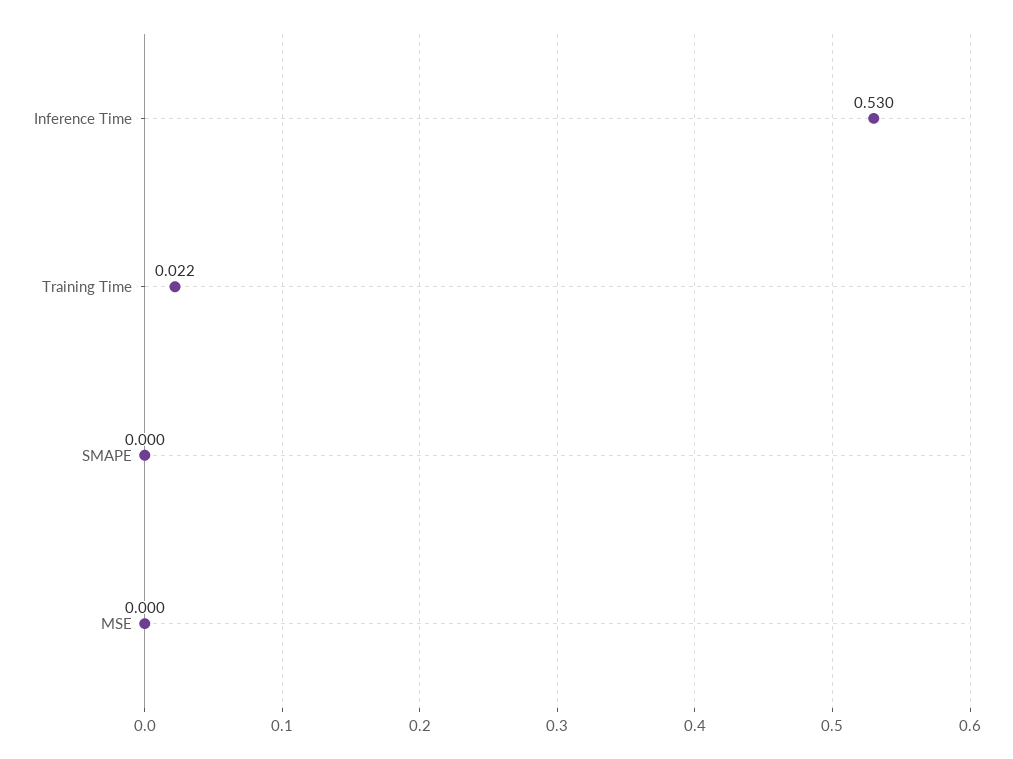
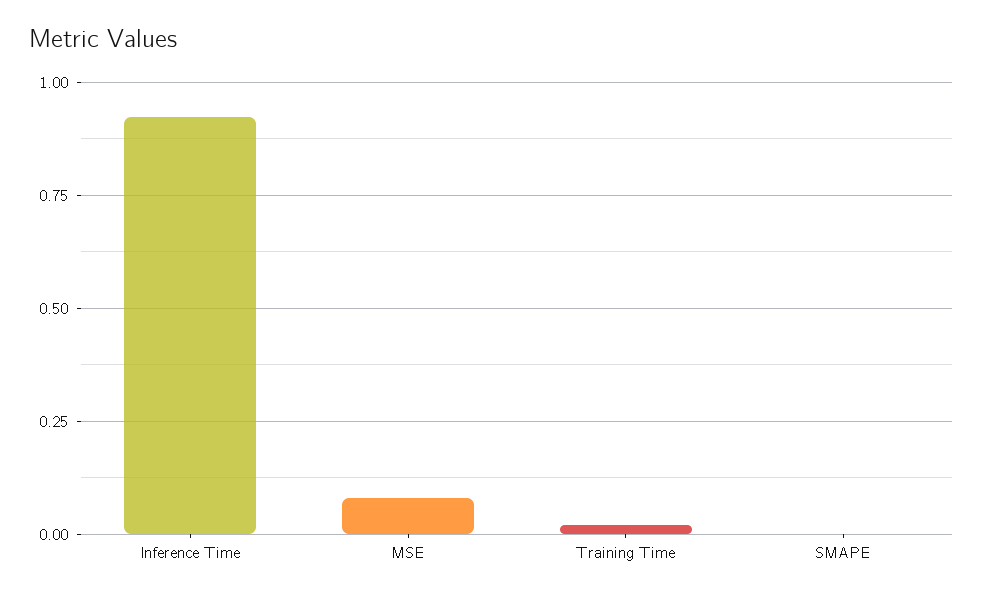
Inference Time: 0.53 -> 0.925
MSE: 0 -> 0.075

